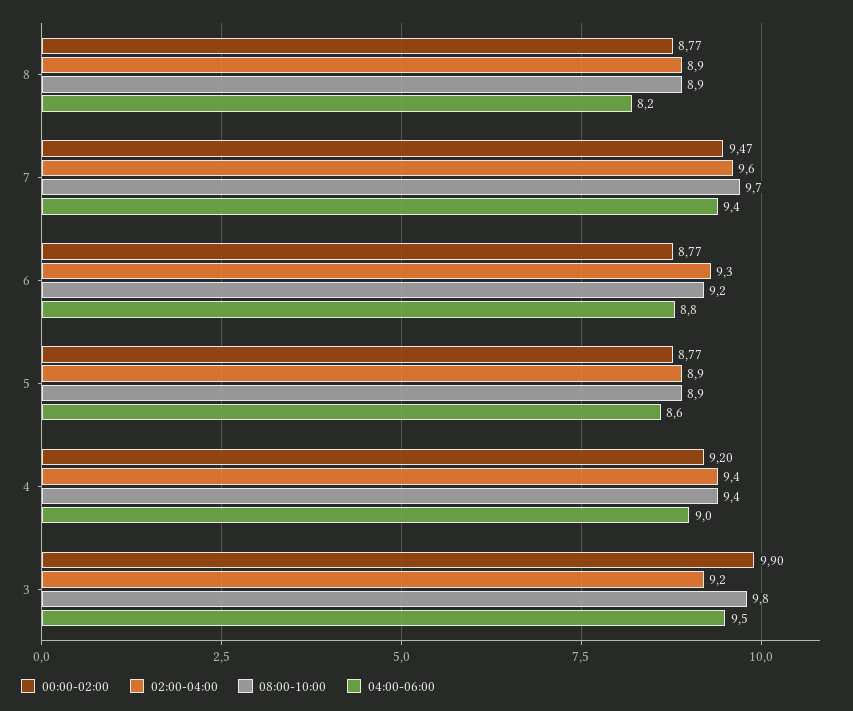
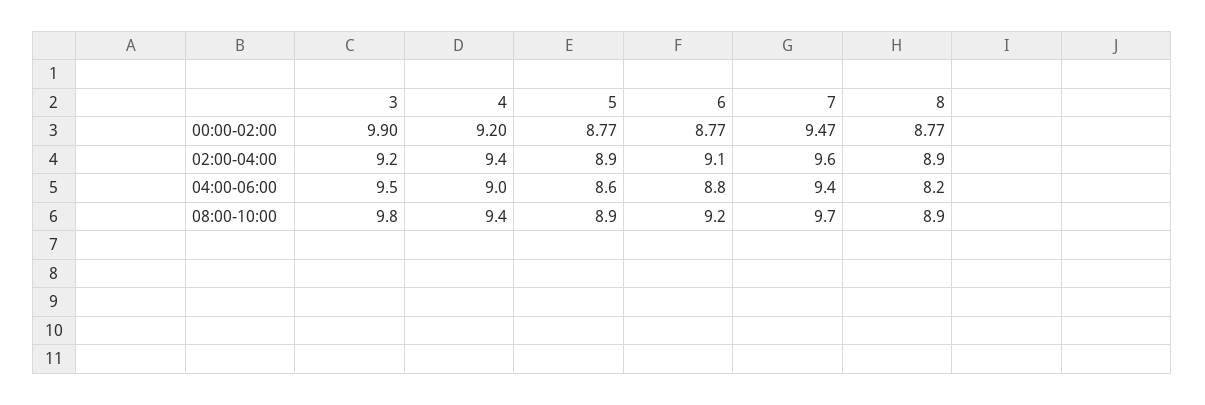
02:00-04:00, 6: 9.3 -> 9.1

